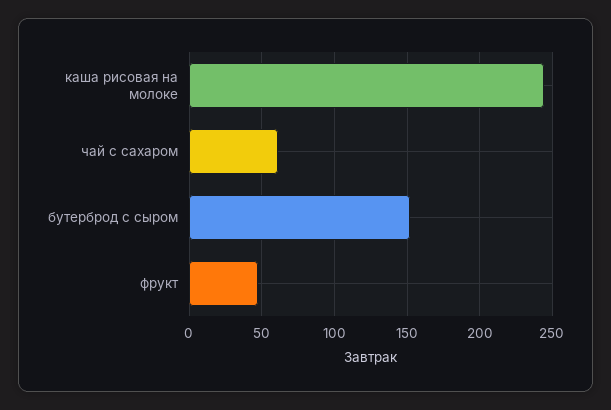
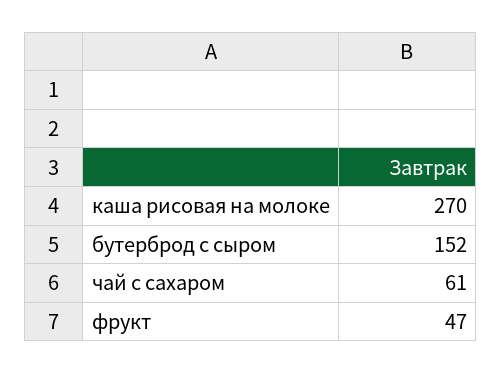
каша рисовая на молоке: 245 -> 270

